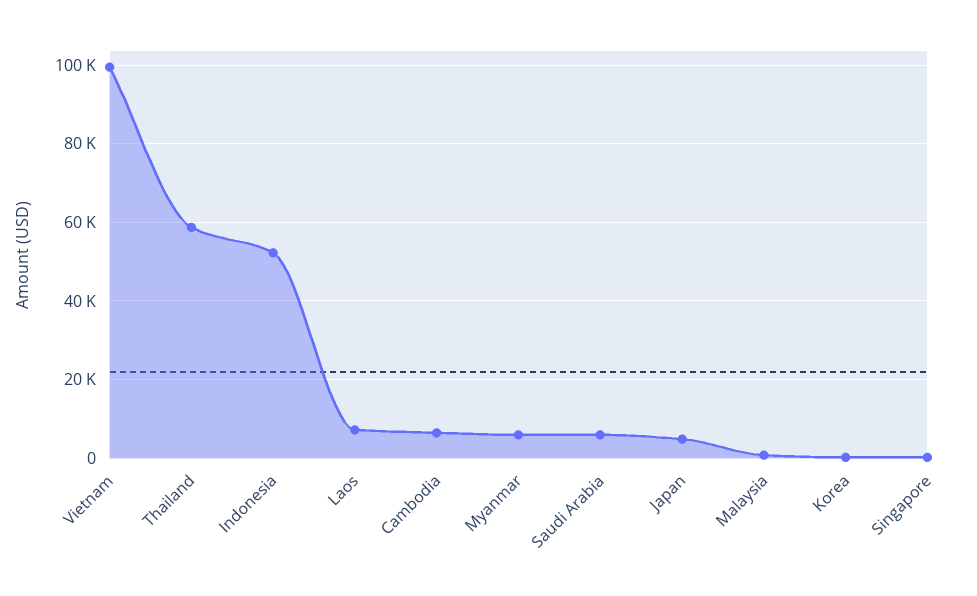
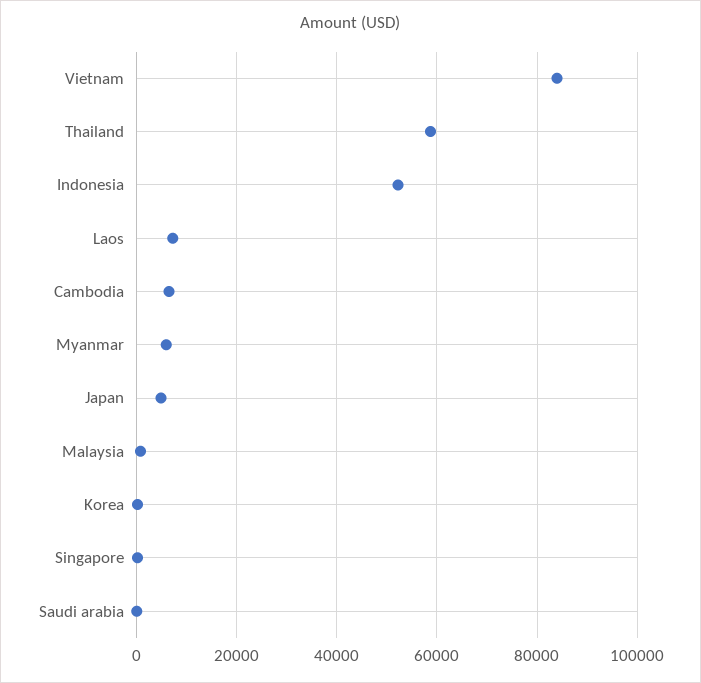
Vietnam: 100000 -> 84000
Saudi Arabia: 6000 -> 0

